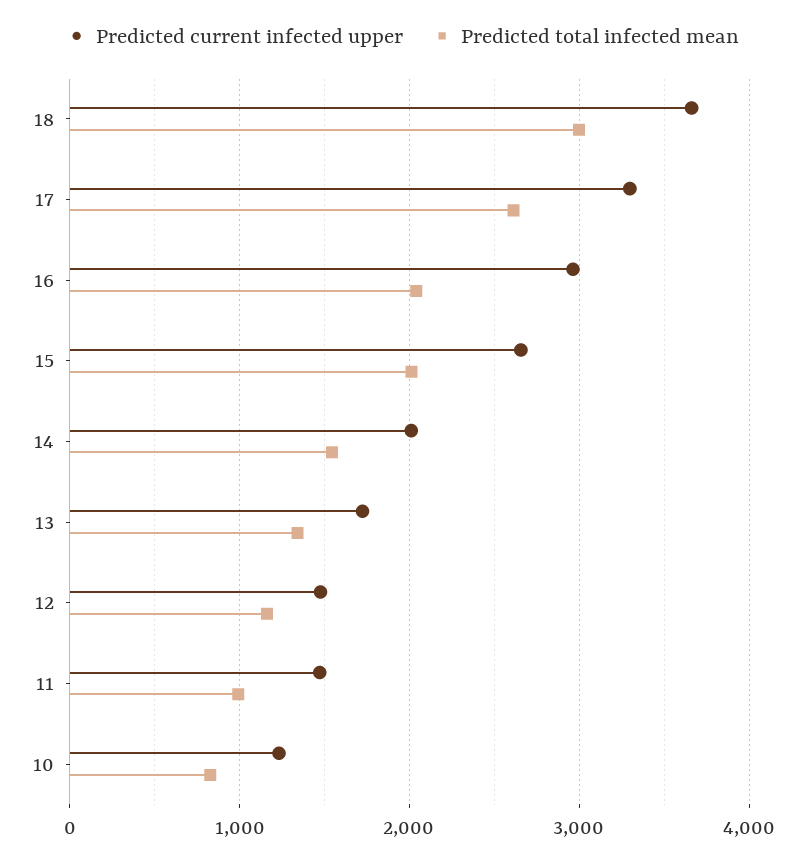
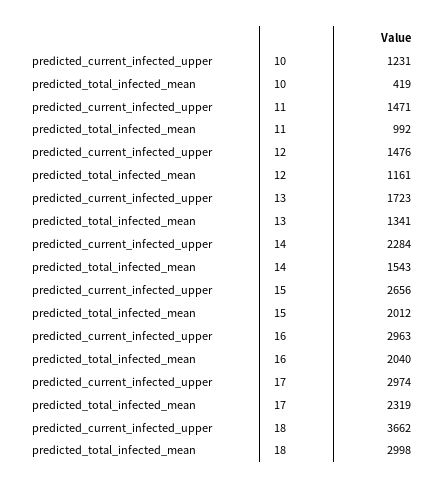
Predicted current infected upper, 17: 3300 -> 2974
Predicted total infected mean, 17: 2600 -> 2319
Predicted current infected upper, 14: 2000 -> 2284
Predicted total infected mean, 10: 800 -> 419

